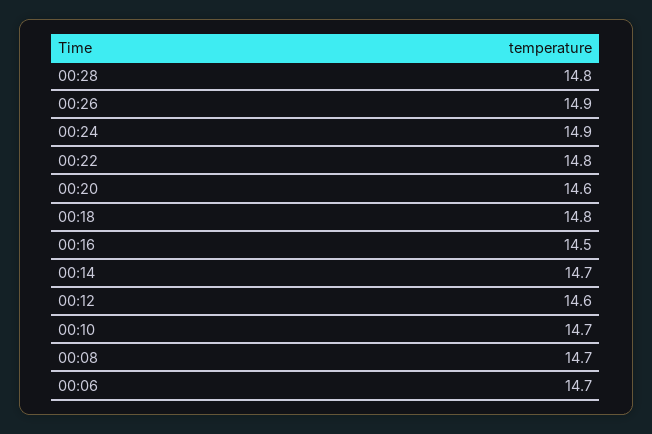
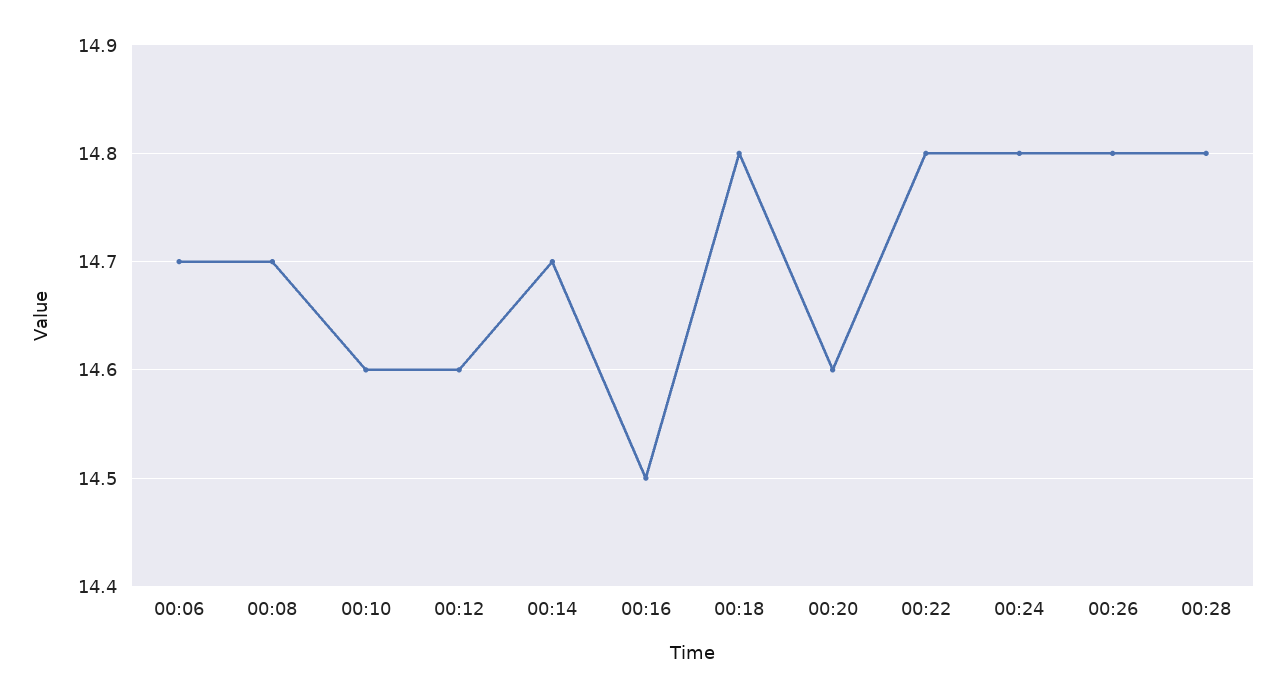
00:26: 14.9 -> 14.8
00:24: 14.9 -> 14.8
00:10: 14.7 -> 14.6

